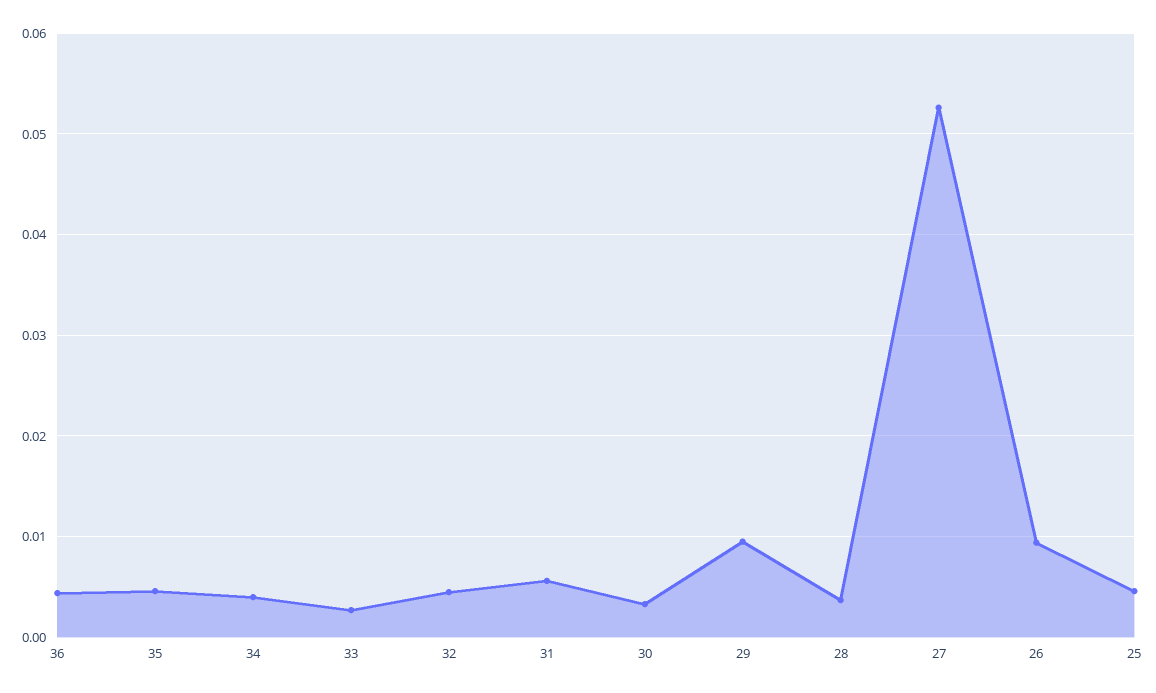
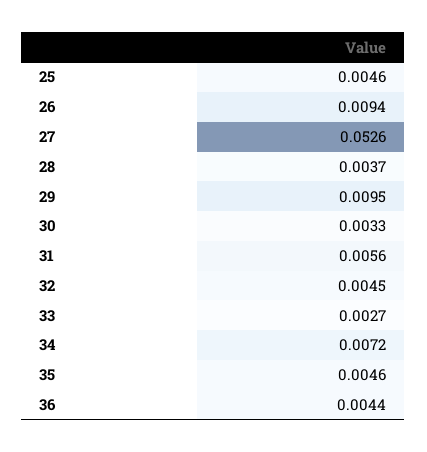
34: 0.004 -> 0.0072

